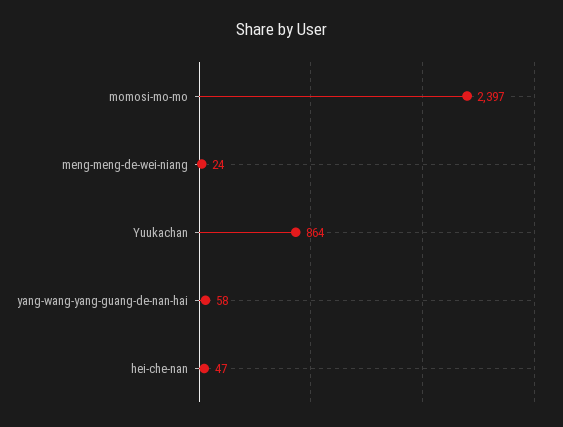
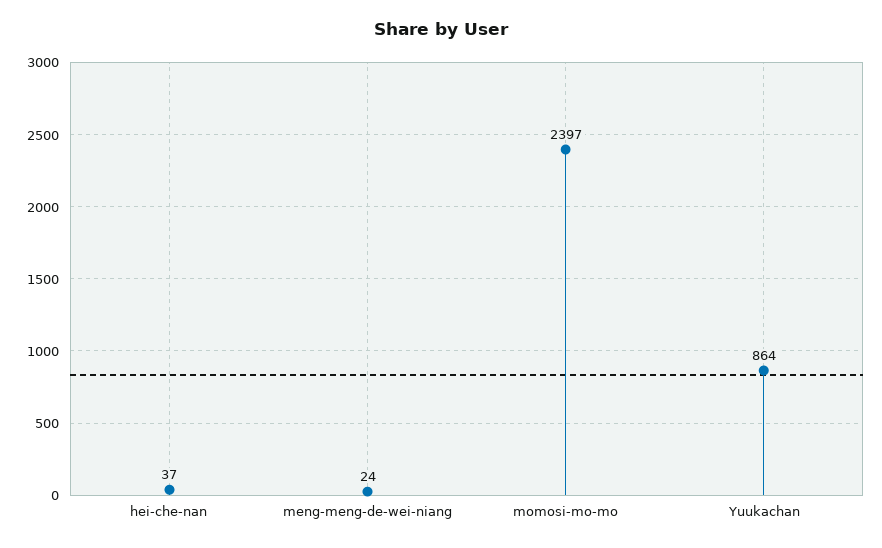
yang-wang-yang-guang-de-nan-hai: 58 -> none
hei-che-nan: 47 -> 37

